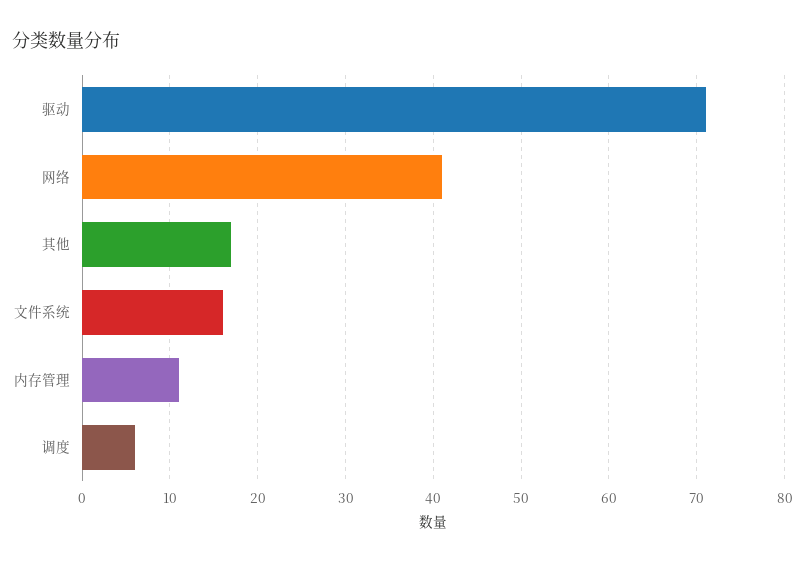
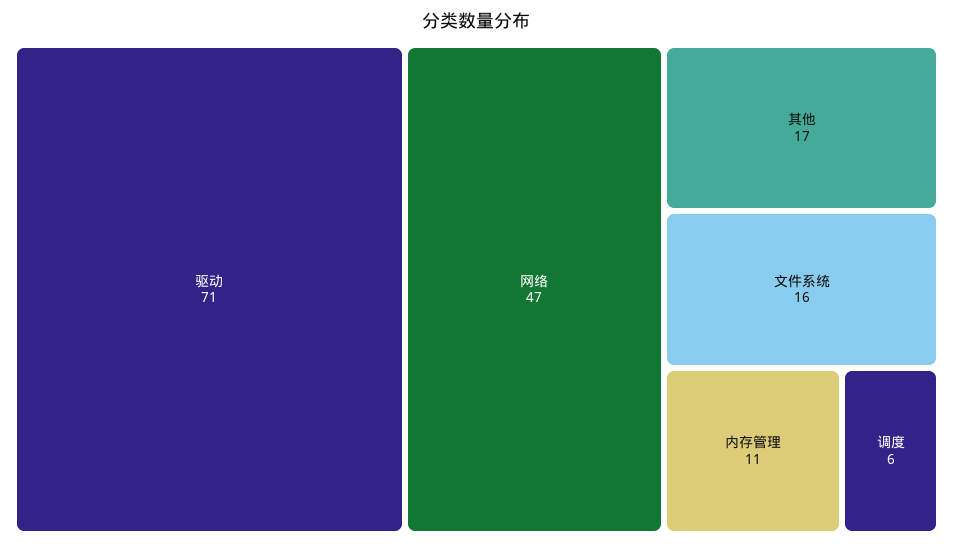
网络: 41 -> 47

